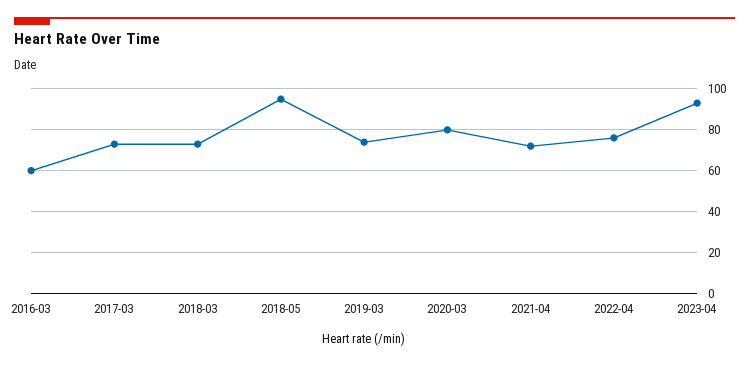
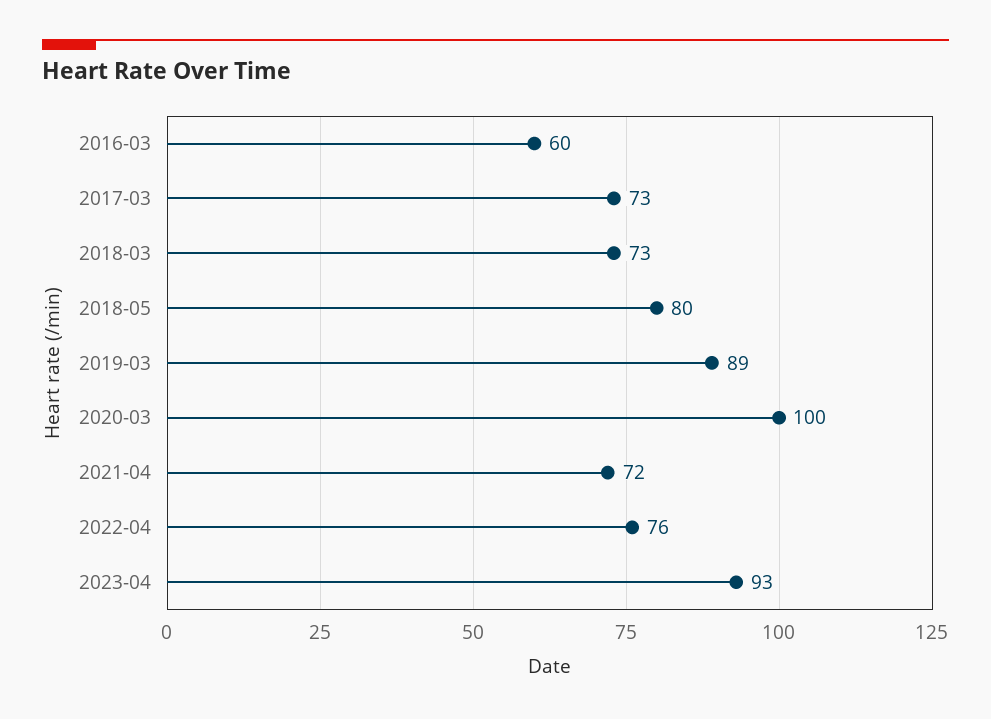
2018-05: 95 -> 80
2019-03: 75 -> 89
2020-03: 80 -> 100

